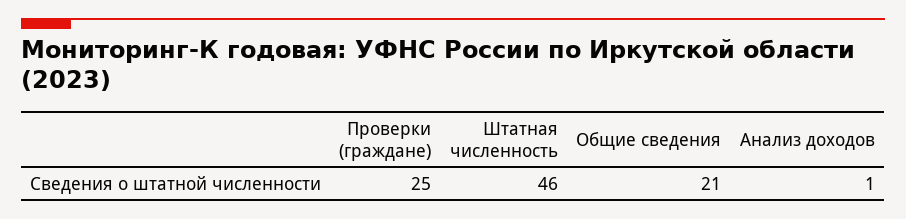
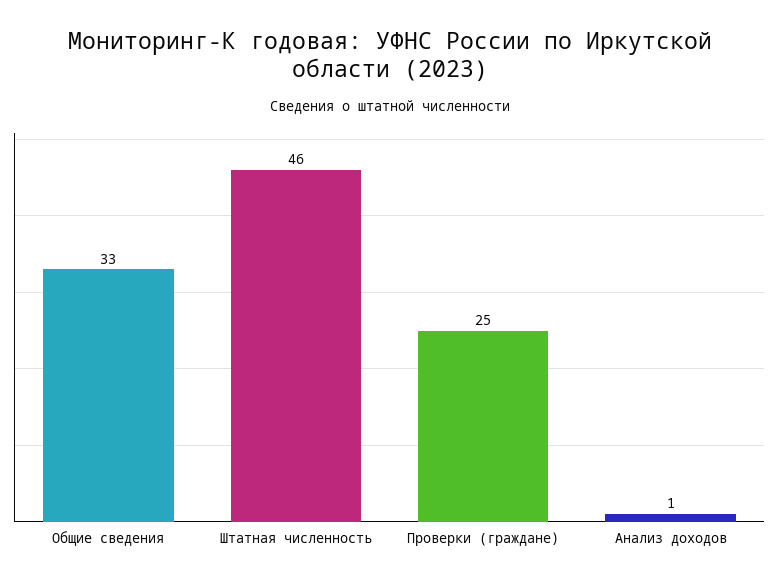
Общие сведения: 21 -> 33

